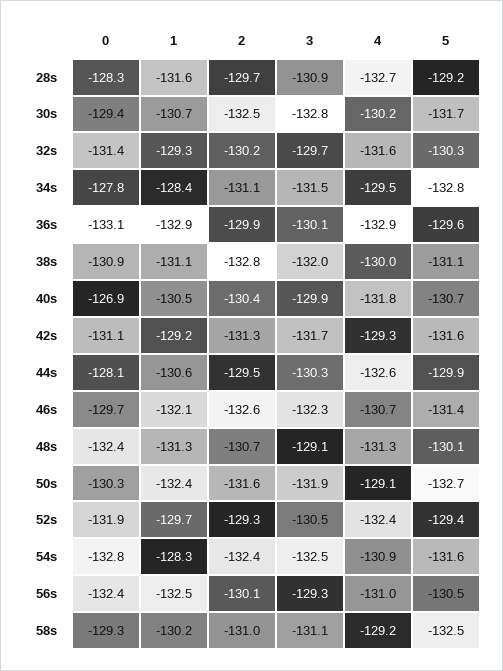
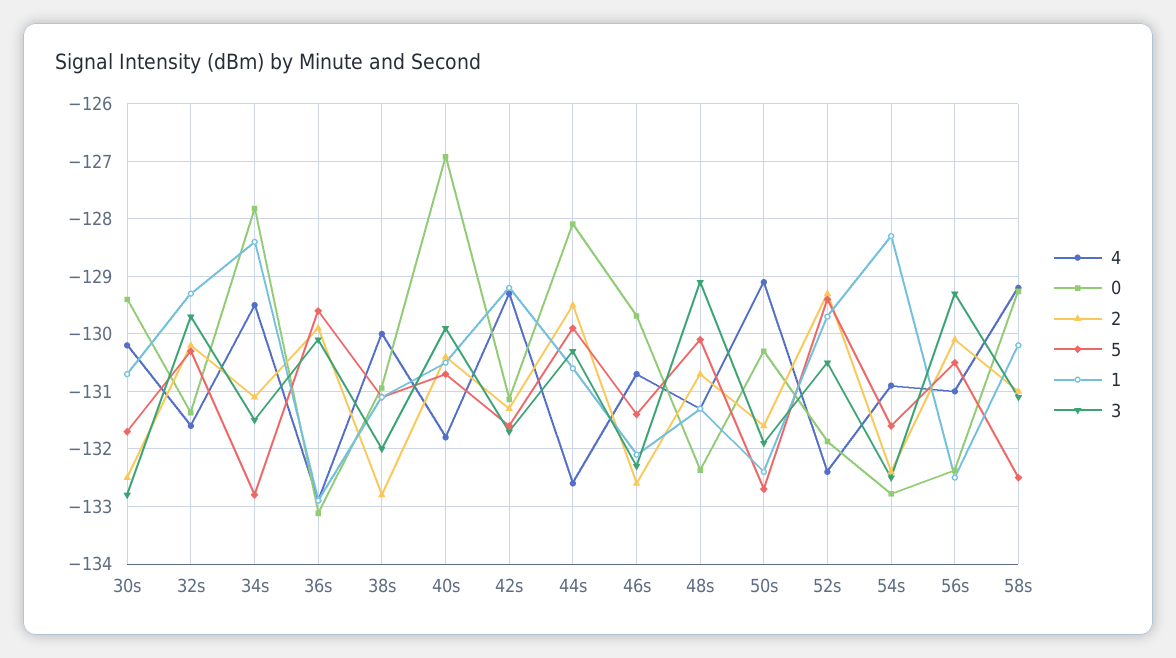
0, 28s: -128.3 -> none
1, 28s: -131.6 -> none
2, 28s: -129.7 -> none
3, 28s: -130.9 -> none
4, 28s: -132.7 -> none
5, 28s: -129.2 -> none

